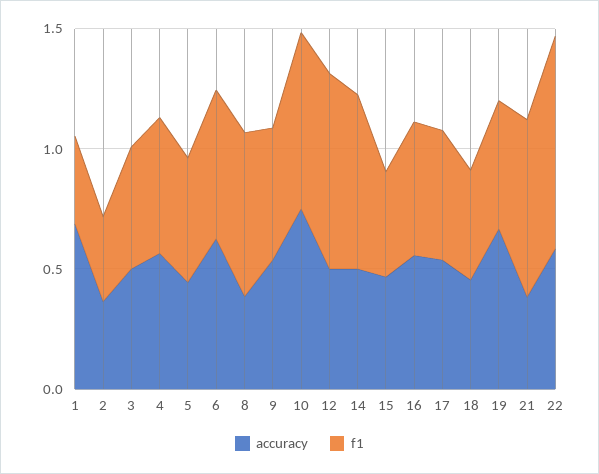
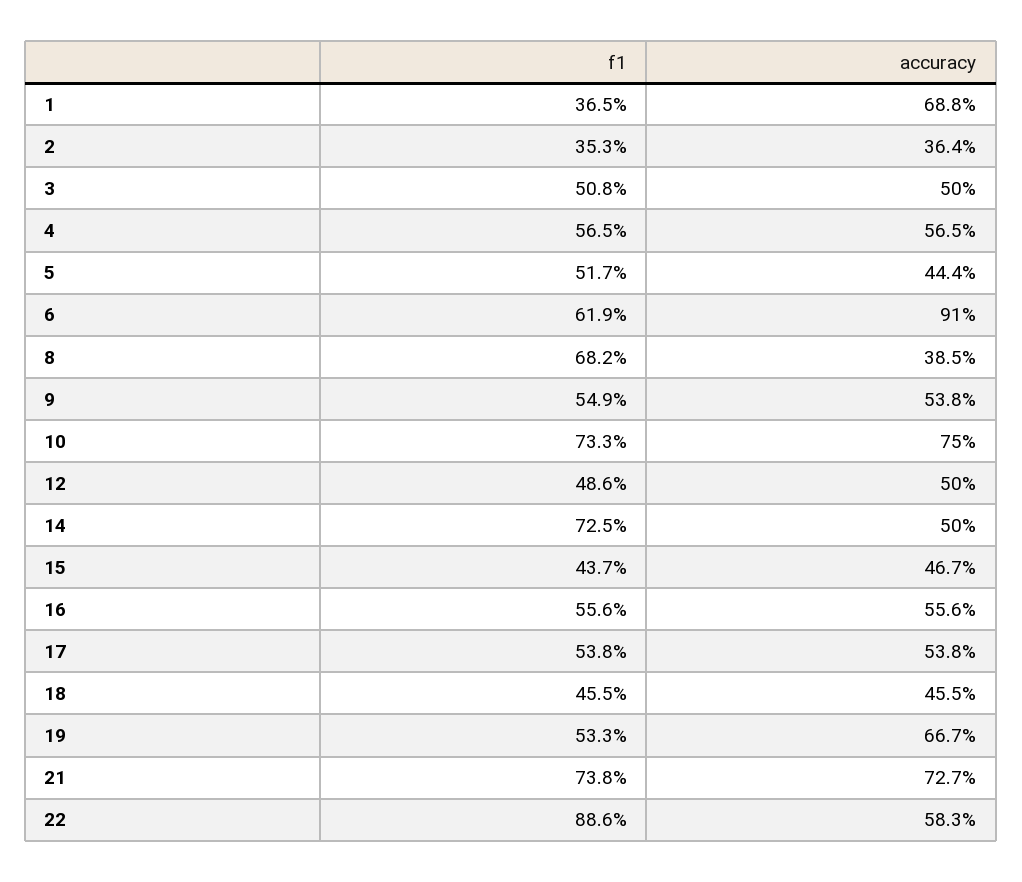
accuracy, 6: 0.6 -> 0.91
f1, 12: 0.8 -> 0.486
accuracy, 21: 0.4 -> 0.727

